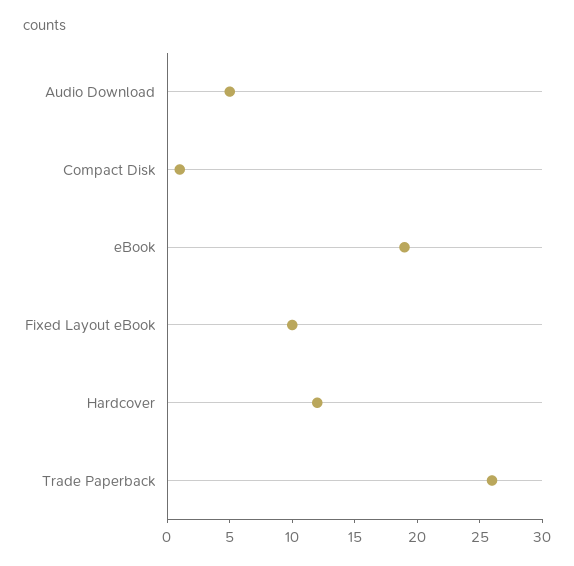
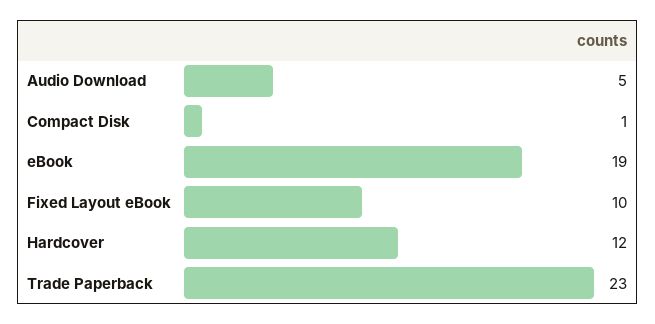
Trade Paperback: 26 -> 23

